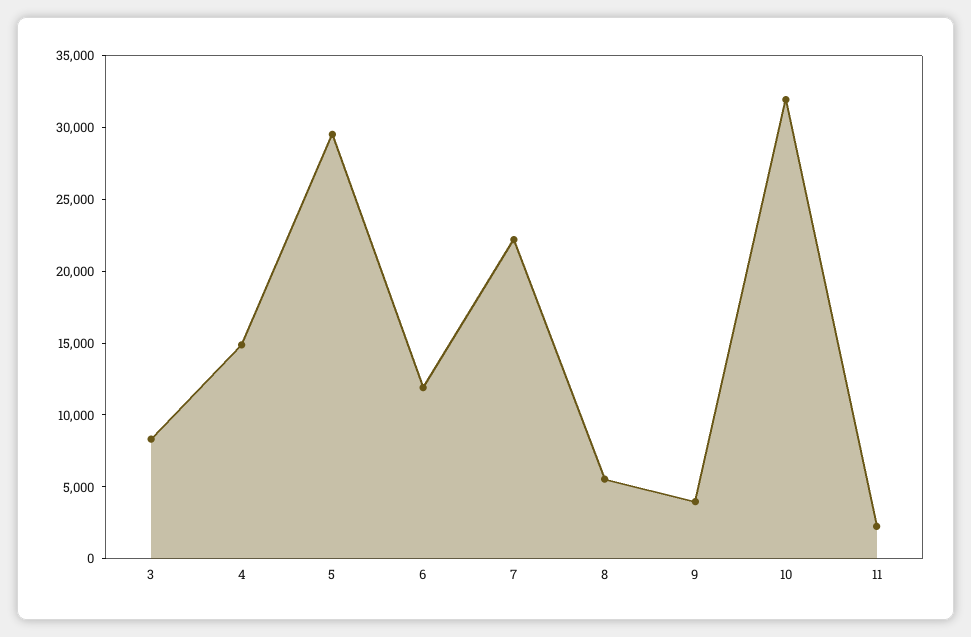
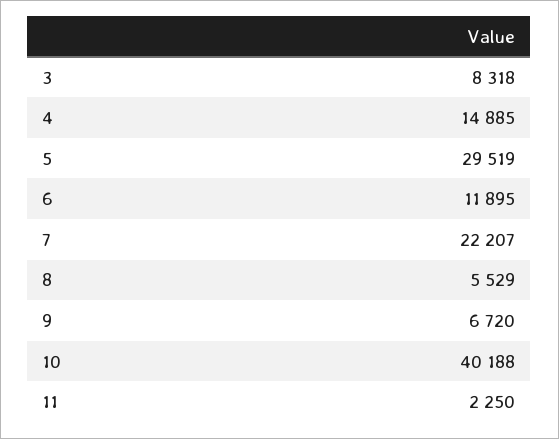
9: 4000 -> 6720
10: 32000 -> 40188

